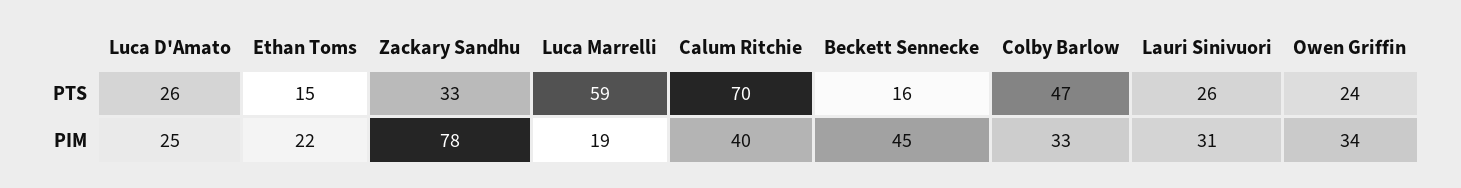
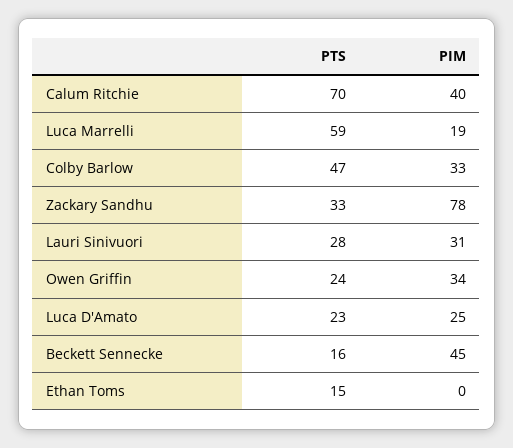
Luca D'Amato, PTS: 26 -> 23
Lauri Sinivuori, PTS: 26 -> 28
Ethan Toms, PIM: 22 -> 0

